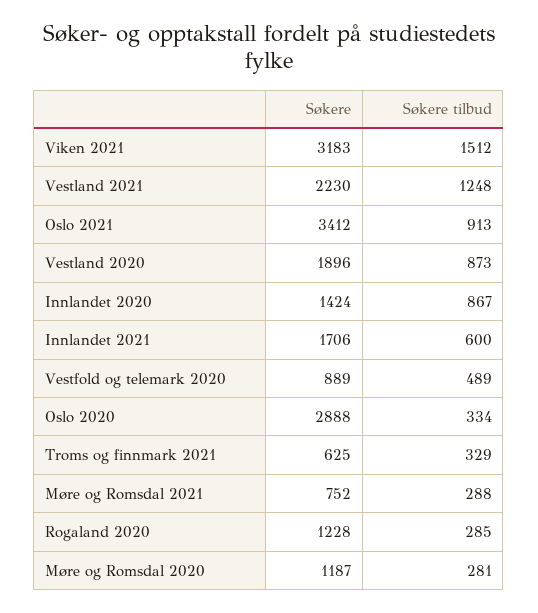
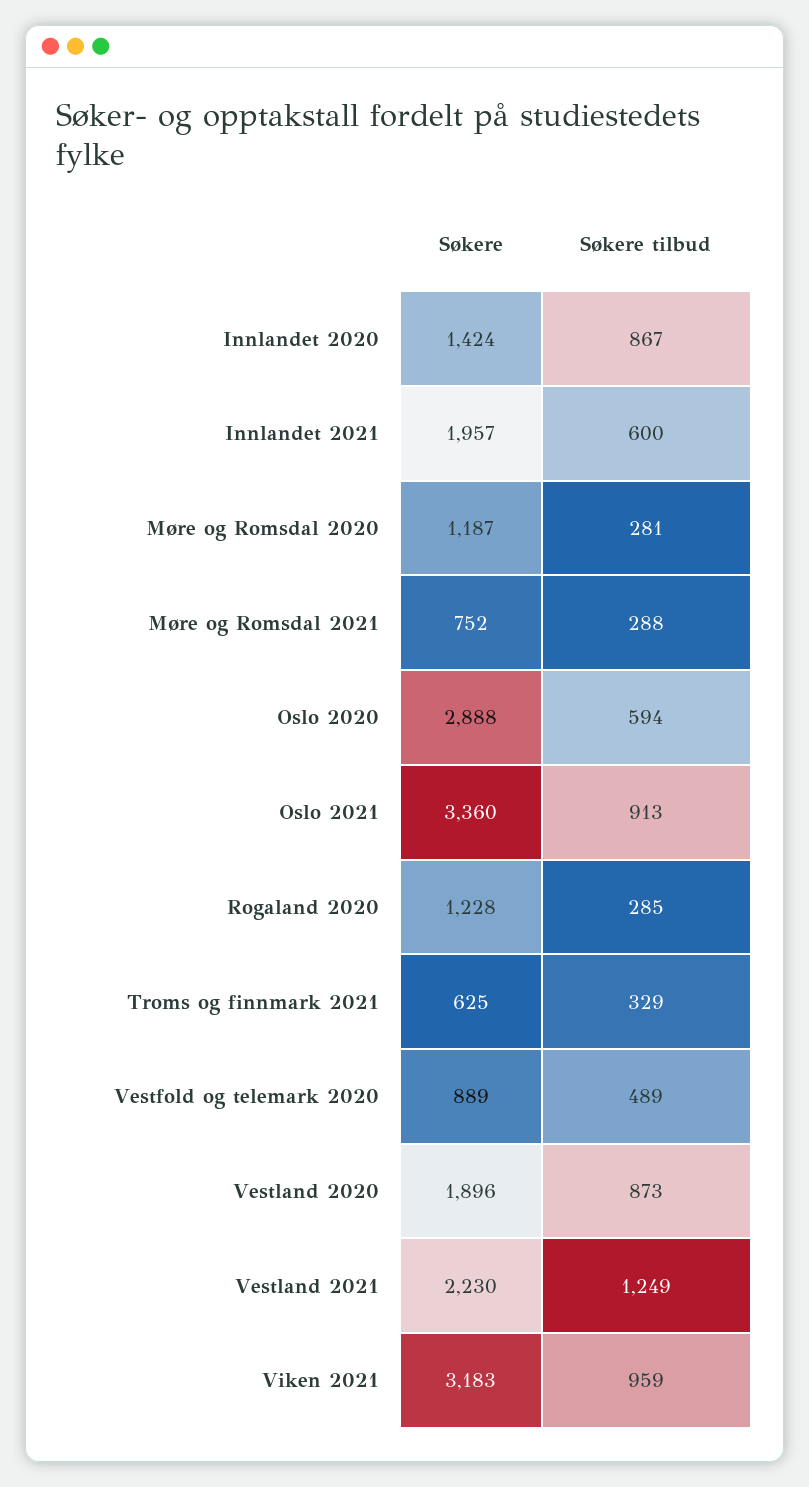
Søkere tilbud, Viken 2021: 1512 -> 959
Søkere tilbud, Vestland 2021: 1248 -> 1249
Søkere, Oslo 2021: 3412 -> 3360
Søkere, Innlandet 2021: 1706 -> 1957
Søkere tilbud, Oslo 2020: 334 -> 594

